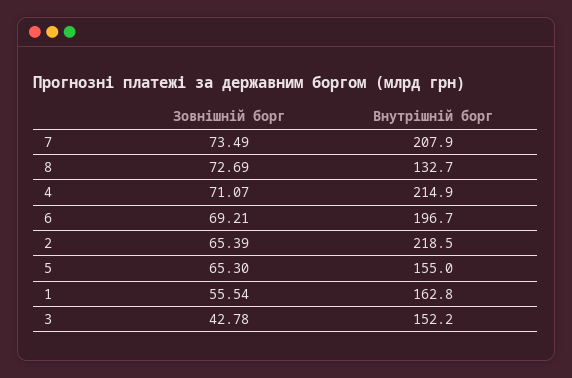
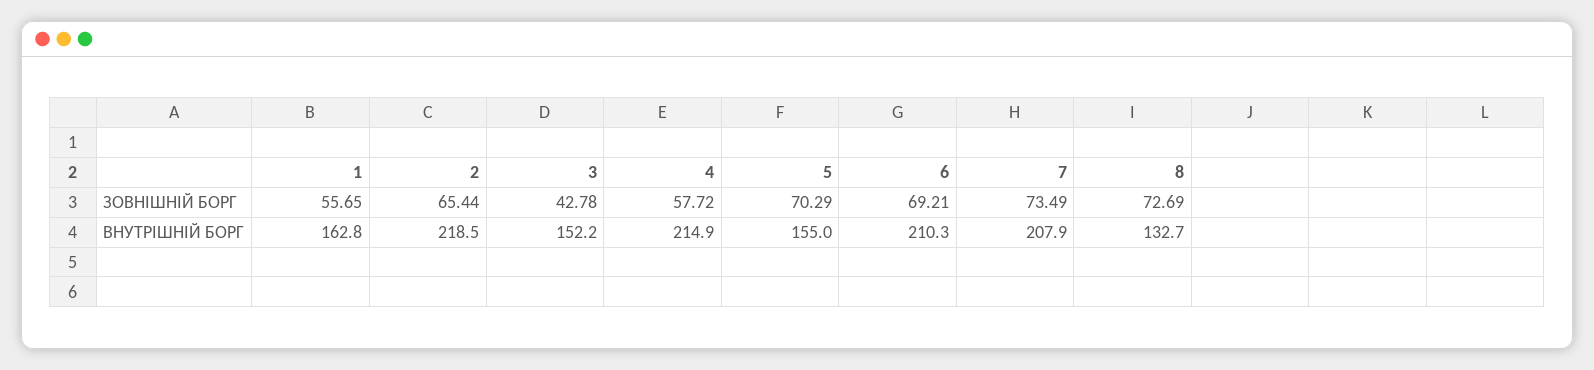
Зовнішній борг, 4: 71.07 -> 57.72
Внутрішній борг, 6: 196.7 -> 210.3
Зовнішній борг, 2: 65.39 -> 65.44
Зовнішній борг, 5: 65.3 -> 70.29
Зовнішній борг, 1: 55.54 -> 55.65

